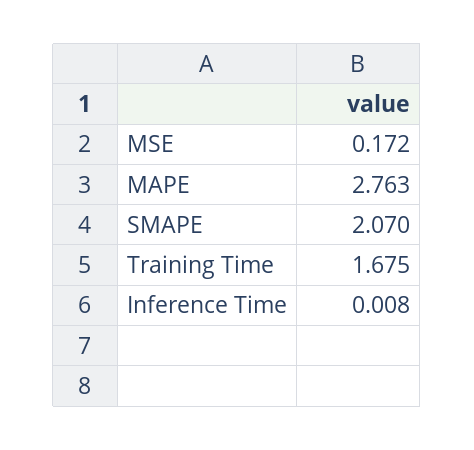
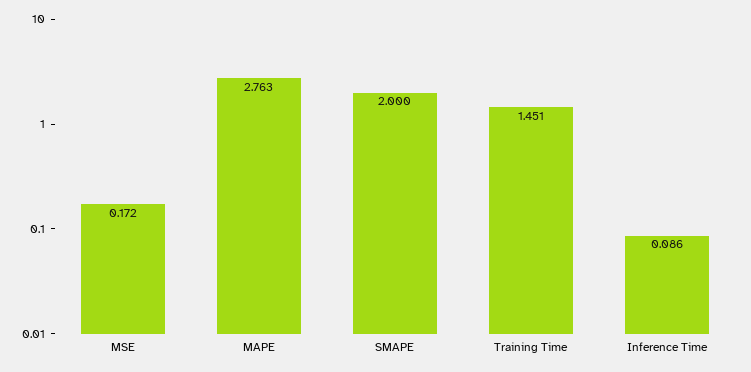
SMAPE: 2.07 -> 2
Training Time: 1.675 -> 1.451
Inference Time: 0.008 -> 0.086

